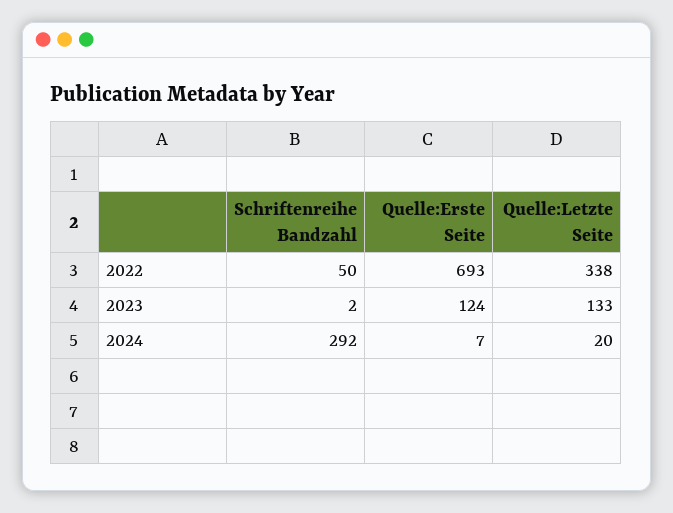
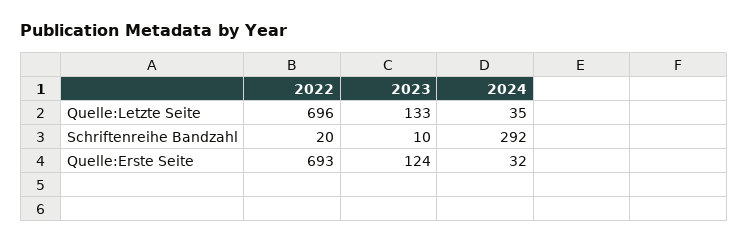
Schriftenreihe Bandzahl, 2022: 50 -> 20
Quelle:Letzte Seite, 2022: 338 -> 696
Schriftenreihe Bandzahl, 2023: 2 -> 10
Quelle:Erste Seite, 2024: 7 -> 32
Quelle:Letzte Seite, 2024: 20 -> 35

